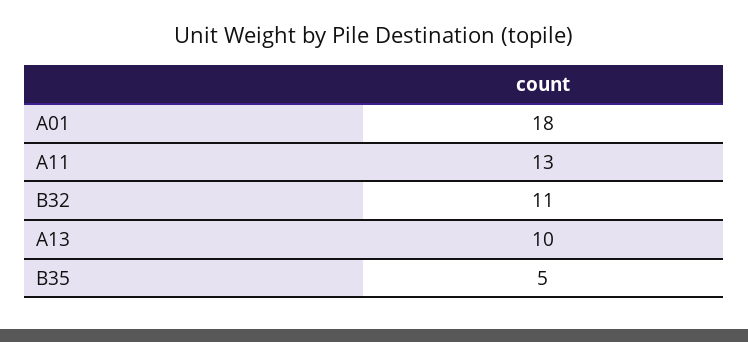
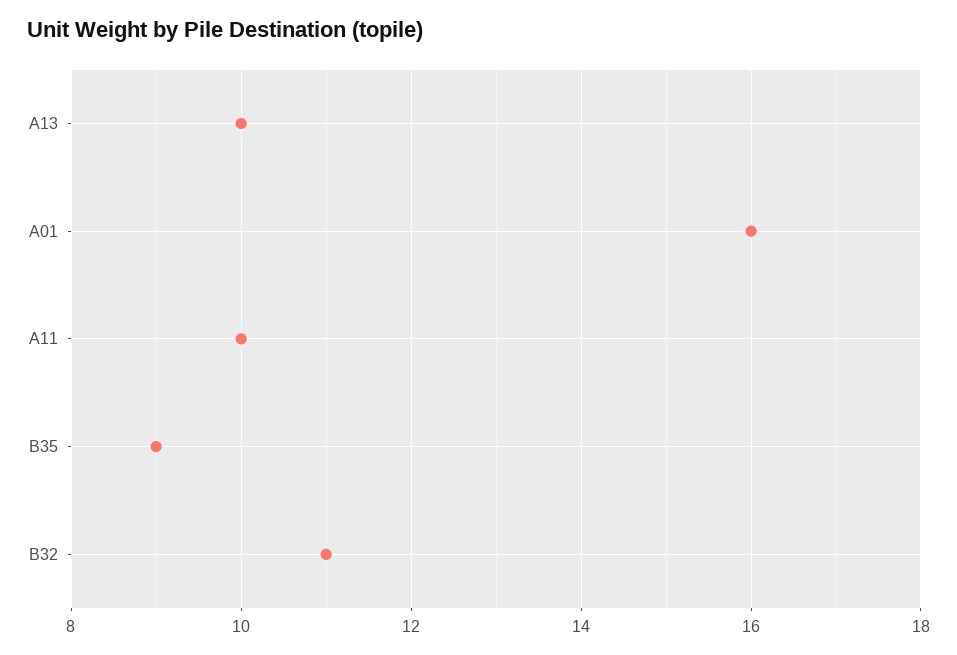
A01: 18 -> 16
A11: 13 -> 10
B35: 5 -> 9

